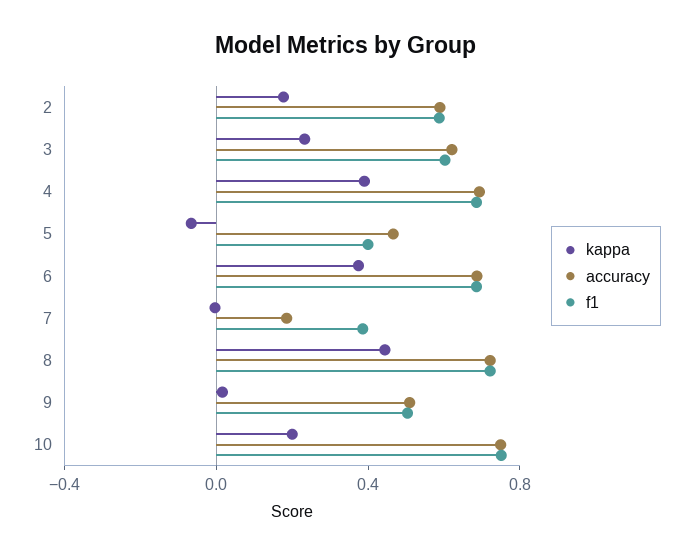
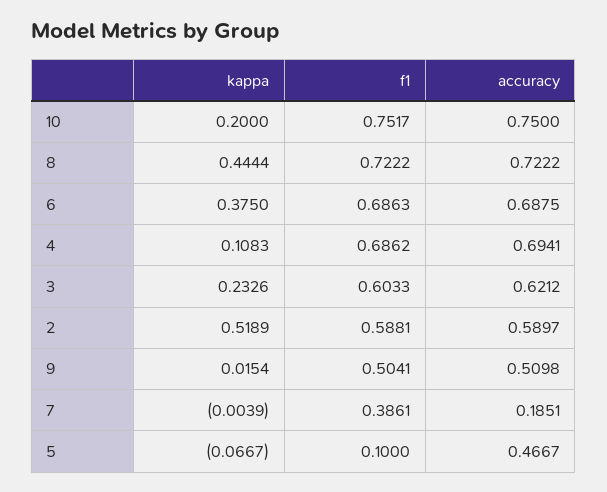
kappa, 2: 0.2 -> 0.5189
kappa, 4: 0.4 -> 0.1083
f1, 5: 0.4 -> 0.1

